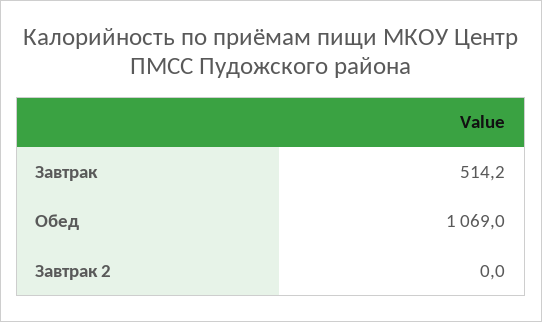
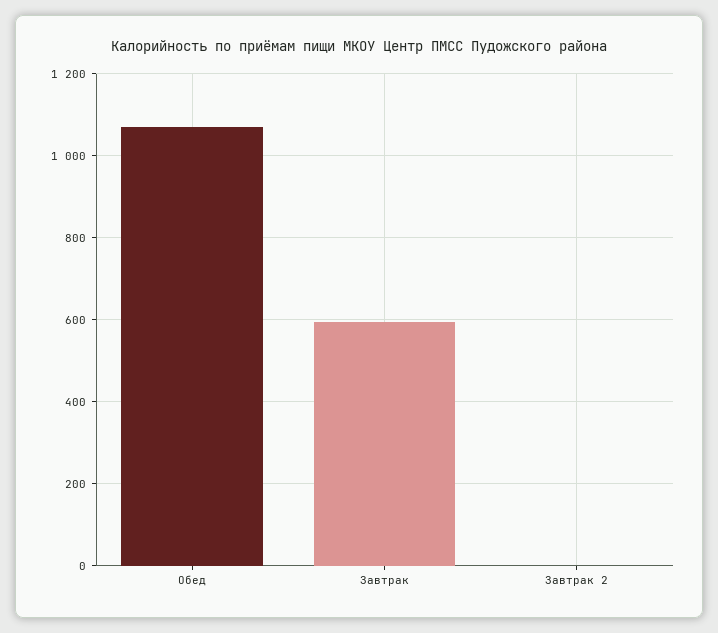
Завтрак: 514.2 -> 600

